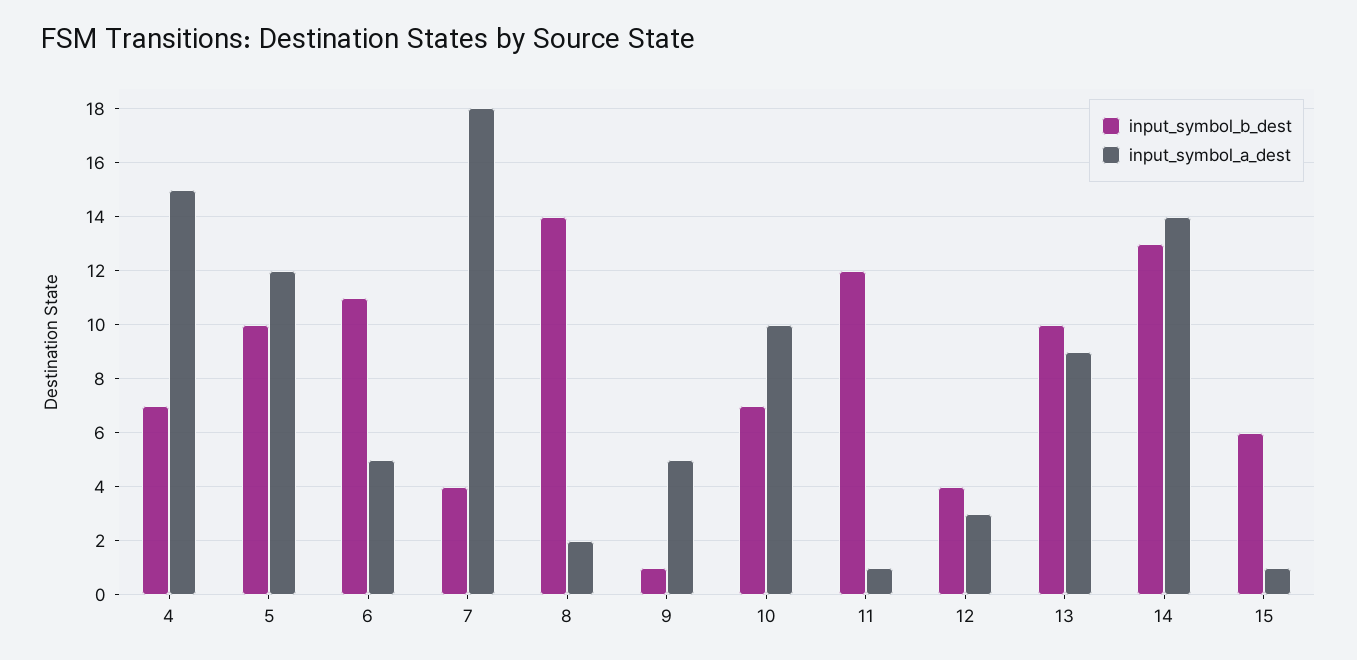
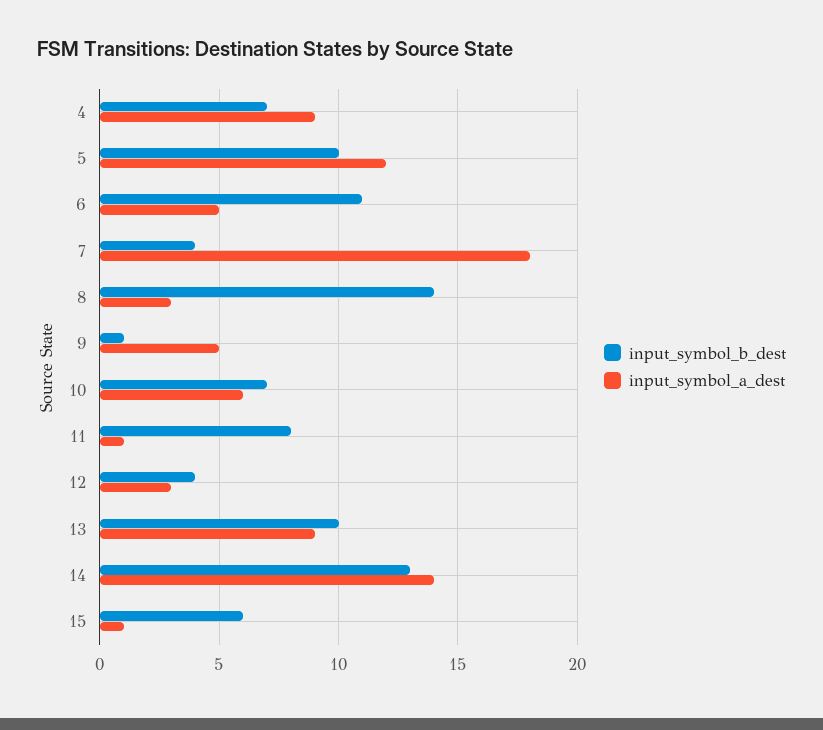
input_symbol_a_dest, 4: 15 -> 9
input_symbol_a_dest, 8: 2 -> 3
input_symbol_a_dest, 10: 10 -> 6
input_symbol_b_dest, 11: 12 -> 8

